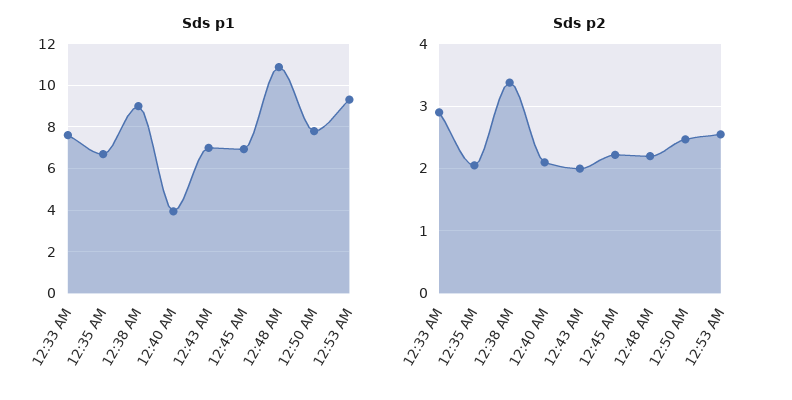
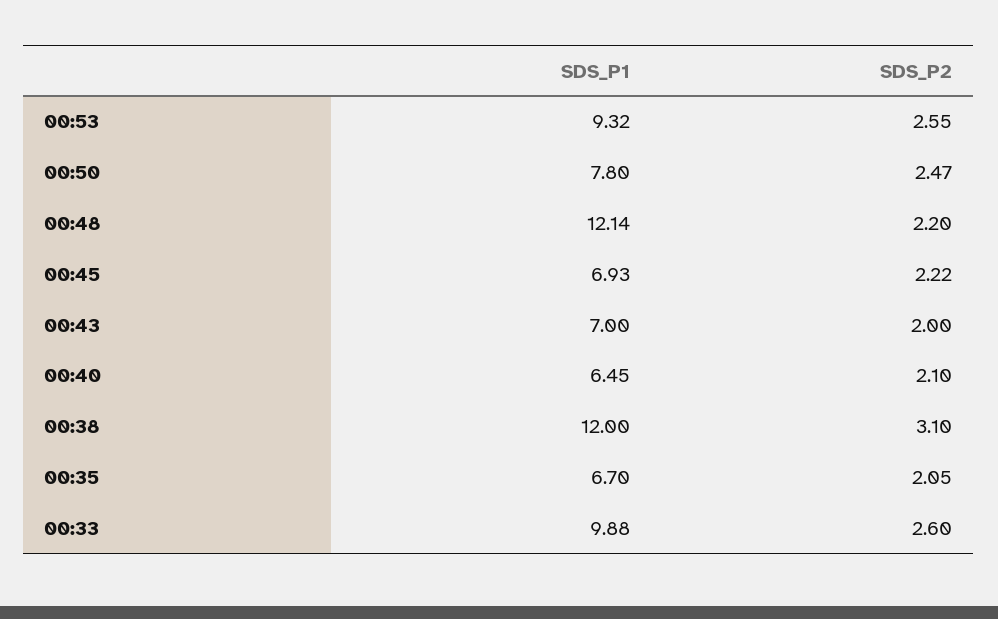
Sds p1, 12:33 AM: 7.5 -> 9.88
Sds p1, 12:38 AM: 9 -> 12
Sds p1, 12:40 AM: 4 -> 6.45
Sds p1, 12:48 AM: 11 -> 12.14
Sds p2, 12:33 AM: 2.9 -> 2.6
Sds p2, 12:38 AM: 3.4 -> 3.1

